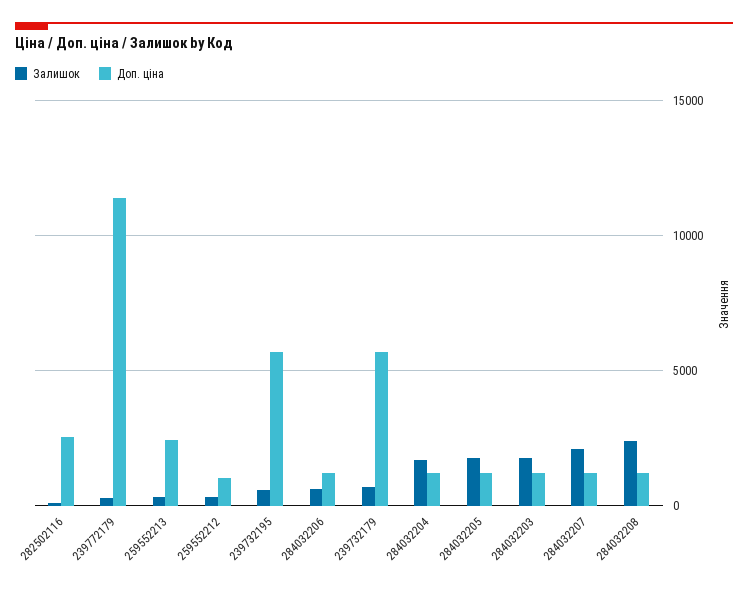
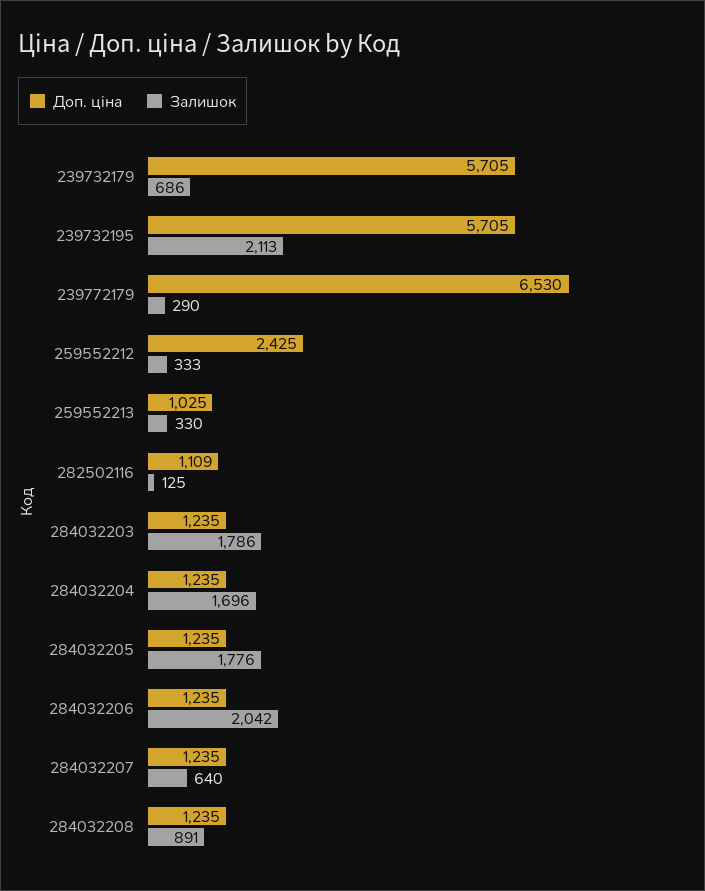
Доп. ціна, 282502116: 2500 -> 1109
Доп. ціна, 239772179: 11500 -> 6530
Доп. ціна, 259552213: 2500 -> 1025
Доп. ціна, 259552212: 1000 -> 2425
Залишок, 239732195: 500 -> 2113
Залишок, 284032206: 500 -> 2042
Залишок, 284032207: 2000 -> 640
Залишок, 284032208: 2500 -> 891

